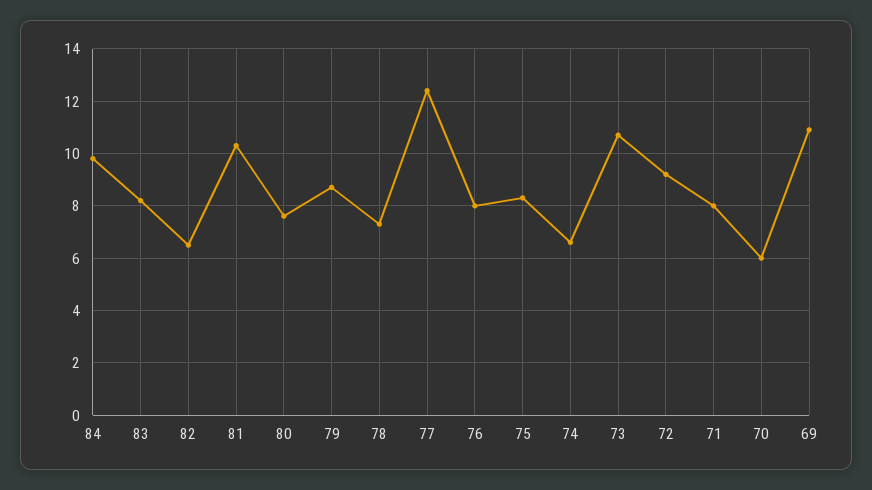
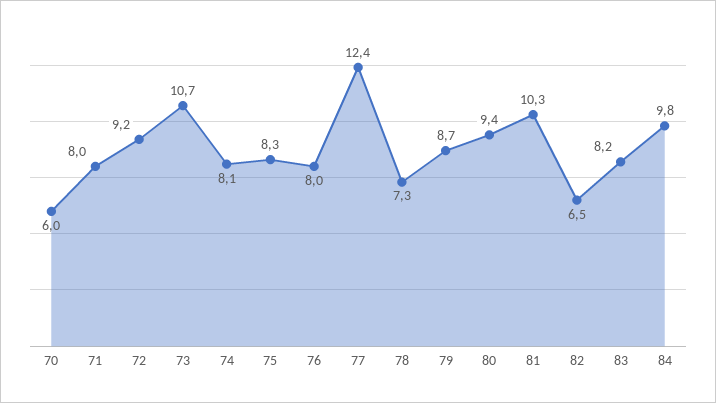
80: 7.5 -> 9.4
74: 6.5 -> 8.1
69: 11 -> none

